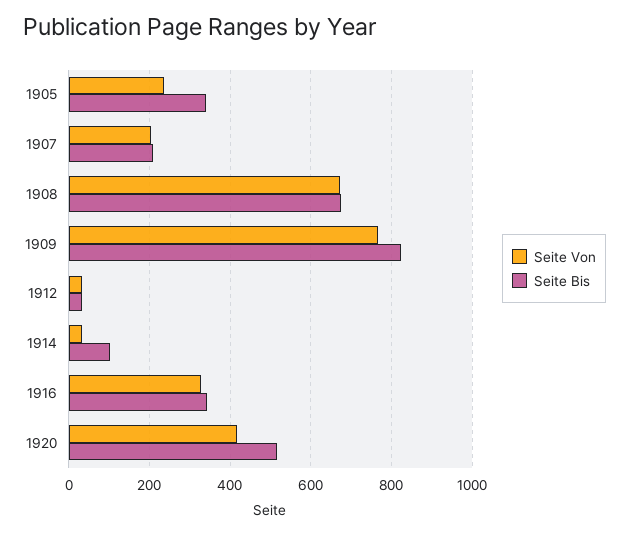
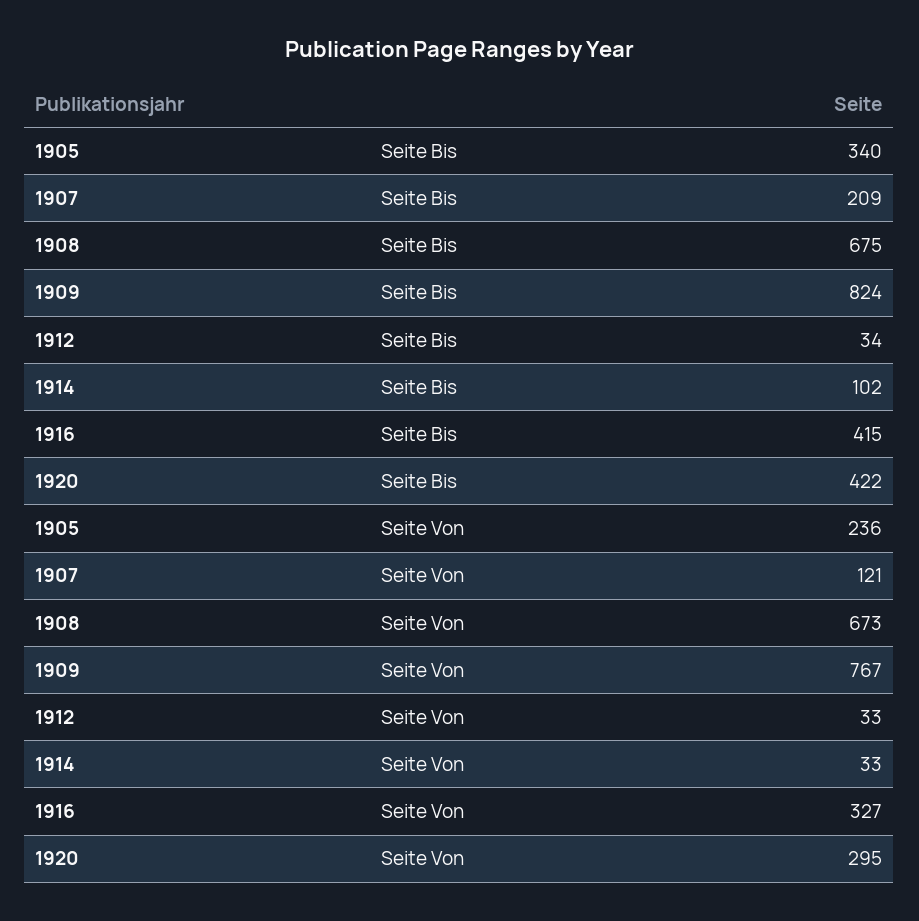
Seite Von, 1907: 200 -> 121
Seite Bis, 1916: 340 -> 415
Seite Von, 1920: 420 -> 295
Seite Bis, 1920: 520 -> 422

